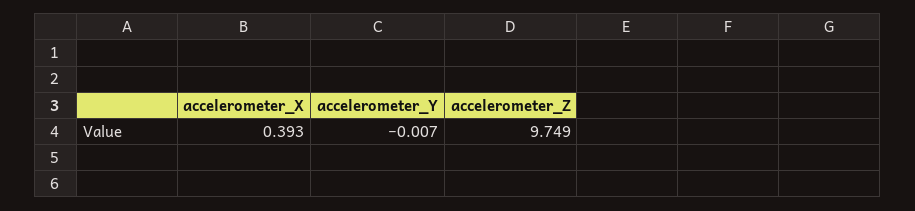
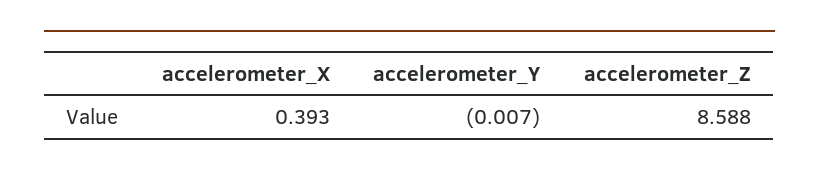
accelerometer_Z: 9.749 -> 8.588

